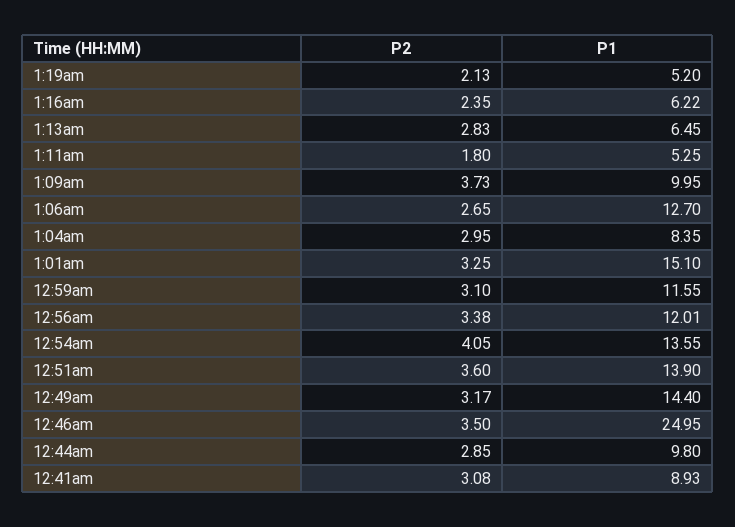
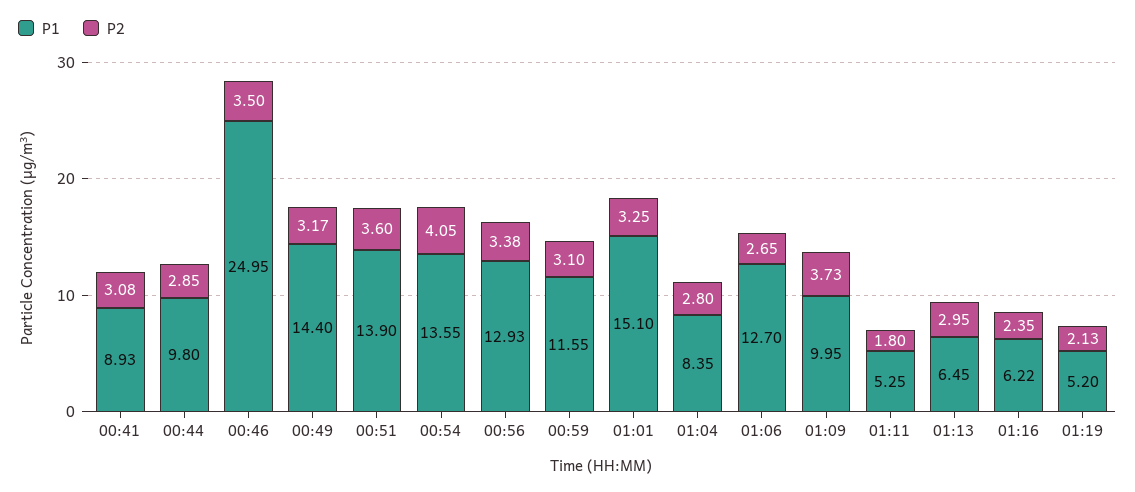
P2, 1:13am: 2.83 -> 2.95
P2, 1:04am: 2.95 -> 2.8
P1, 12:56am: 12.01 -> 12.93

